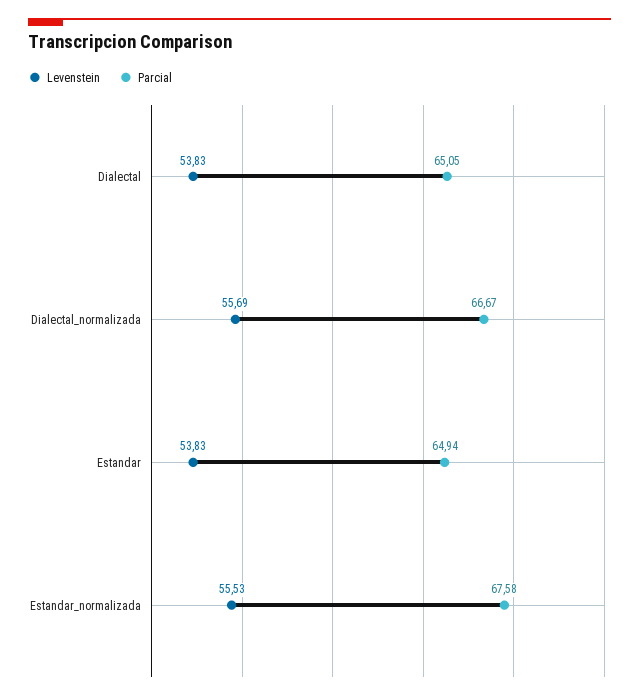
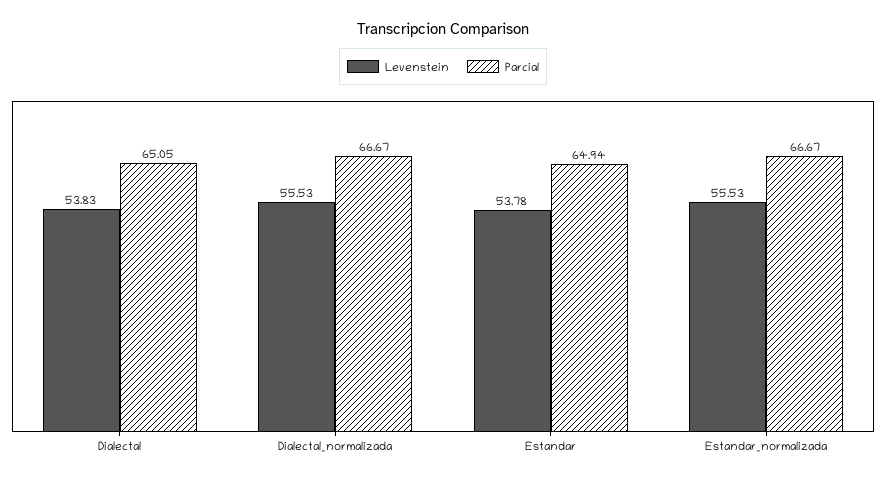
Levenstein, Dialectal_normalizada: 55.69 -> 55.53
Levenstein, Estandar: 53.83 -> 53.78
Parcial, Estandar_normalizada: 67.58 -> 66.67

